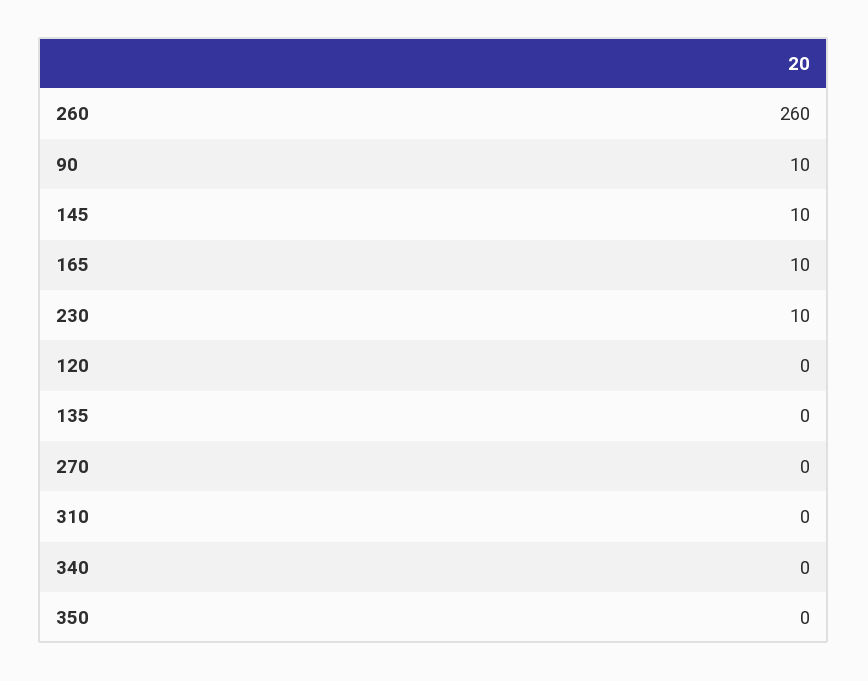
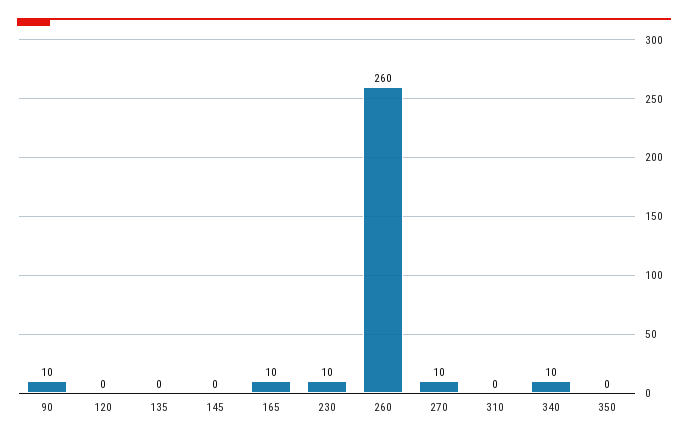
145: 10 -> 0
270: 0 -> 10
340: 0 -> 10

